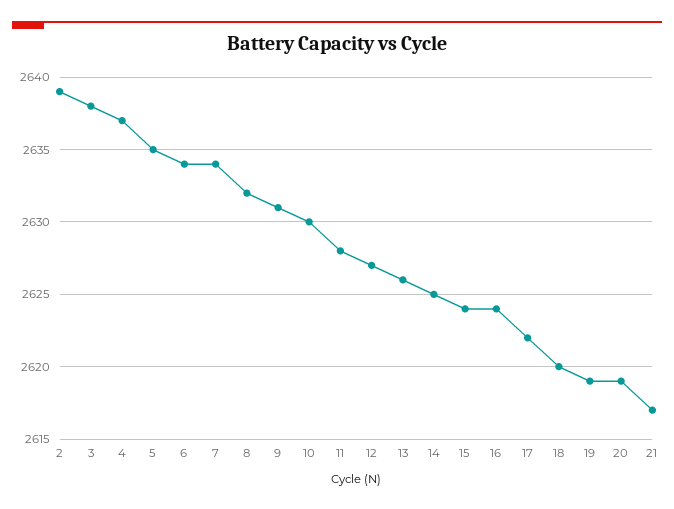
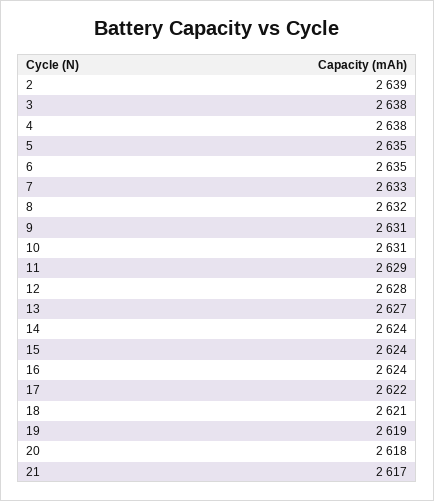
4: 2637 -> 2638
6: 2634 -> 2635
7: 2634 -> 2633
10: 2630 -> 2631
11: 2628 -> 2629
12: 2627 -> 2628
13: 2626 -> 2627
14: 2625 -> 2624
18: 2620 -> 2621
20: 2619 -> 2618

